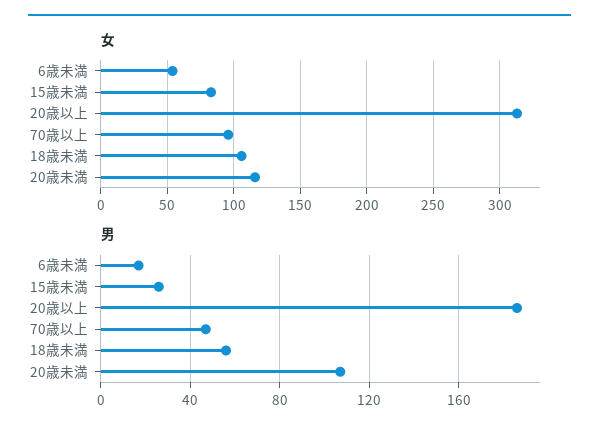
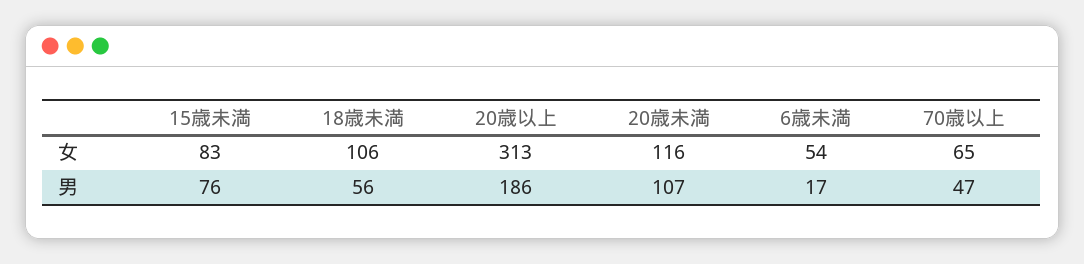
女, 70歳以上: 95 -> 65
男, 15歳未満: 25 -> 76

